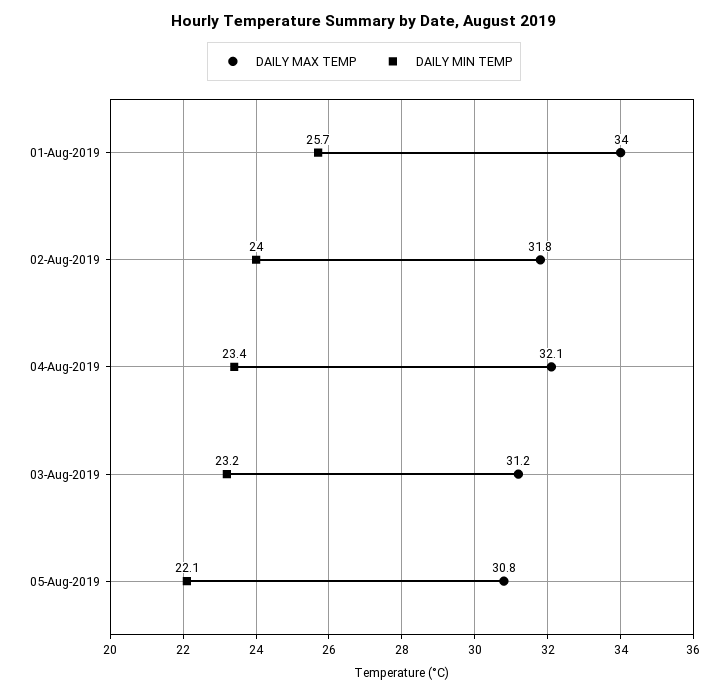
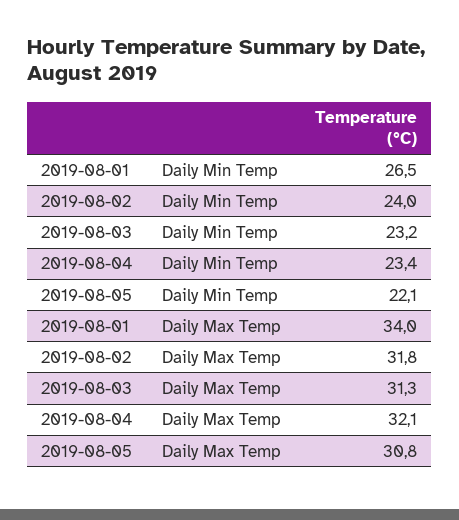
DAILY MIN TEMP, 01-Aug-2019: 25.7 -> 26.5
DAILY MAX TEMP, 03-Aug-2019: 31.2 -> 31.3

